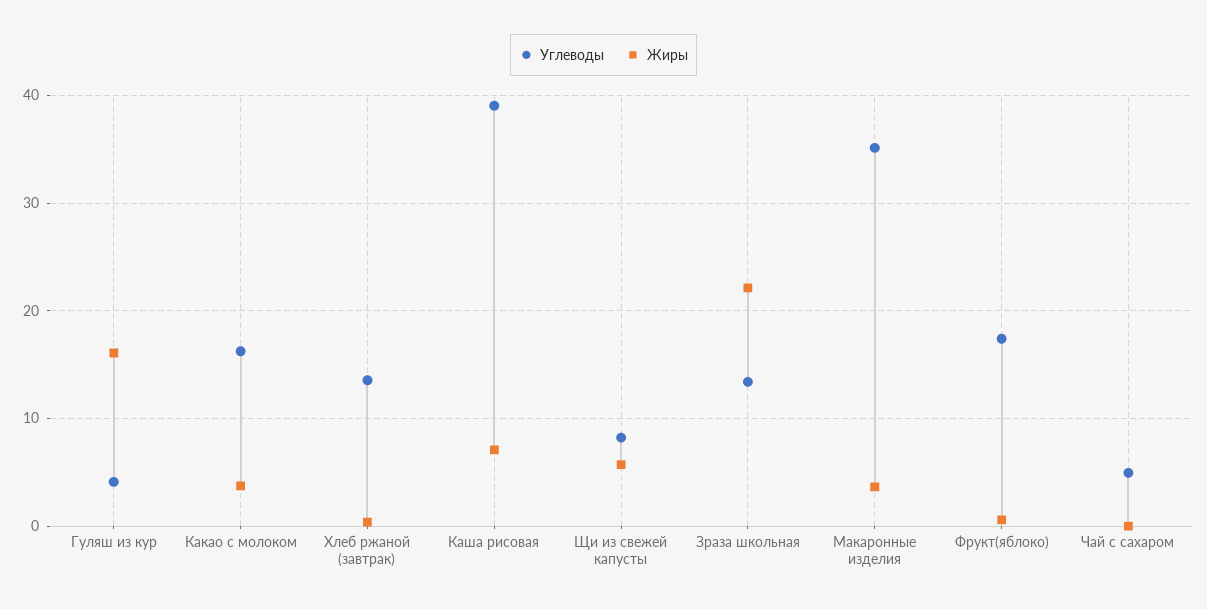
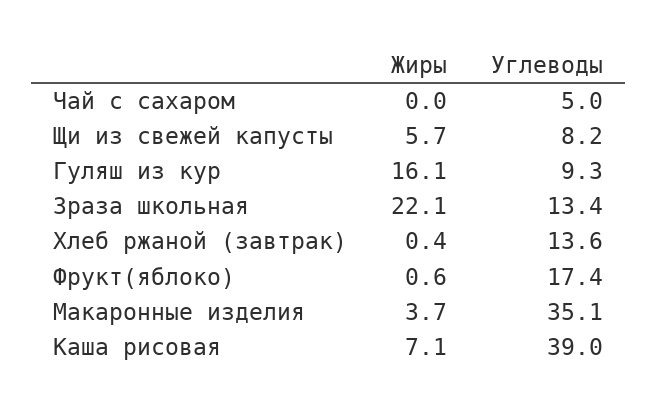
Углеводы, Гуляш из кур: 4 -> 9.3
Углеводы, Какао с молоком: 16 -> none
Жиры, Какао с молоком: 4 -> none

